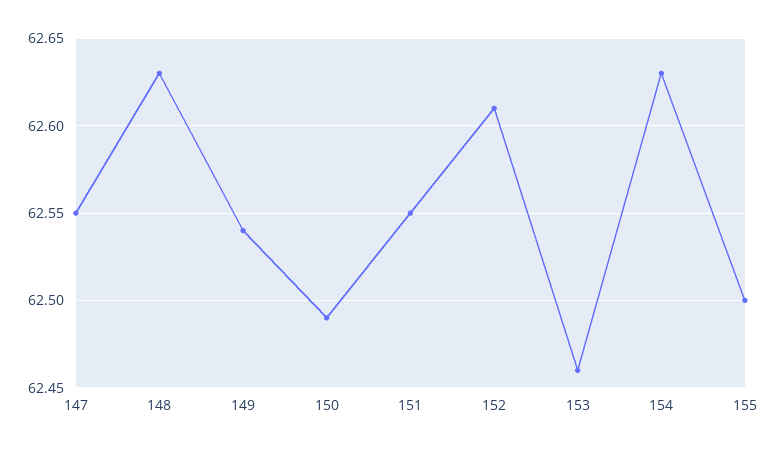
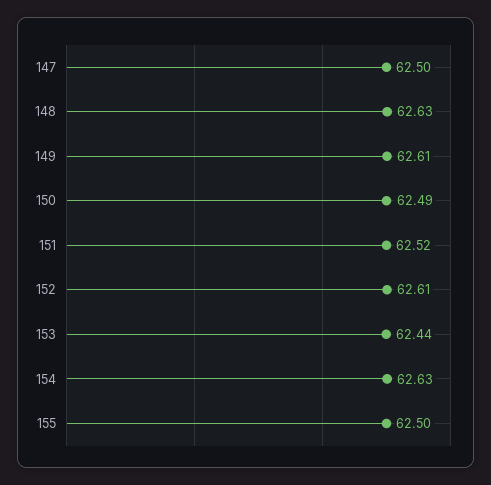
147: 62.55 -> 62.5
149: 62.54 -> 62.61
151: 62.55 -> 62.52
153: 62.46 -> 62.44

